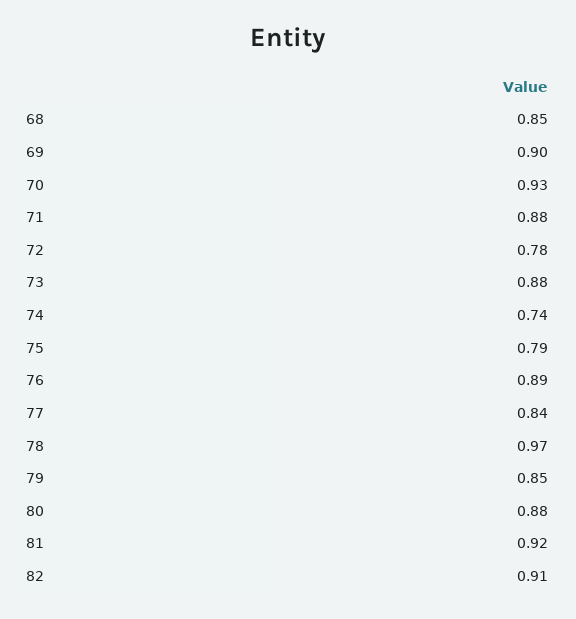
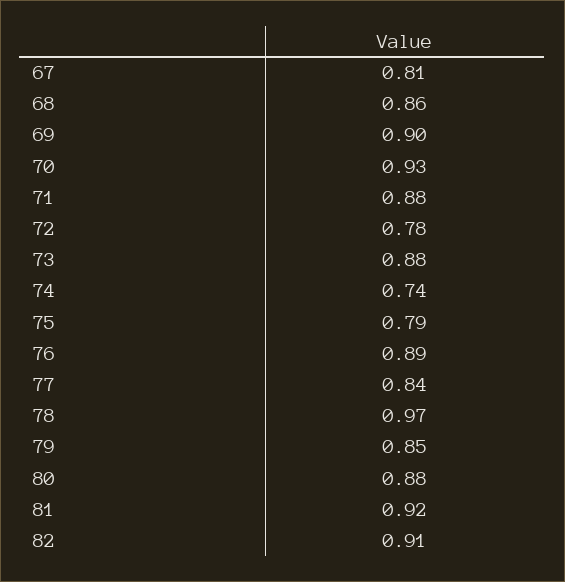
68: 0.85 -> 0.86
67: none -> 0.81

